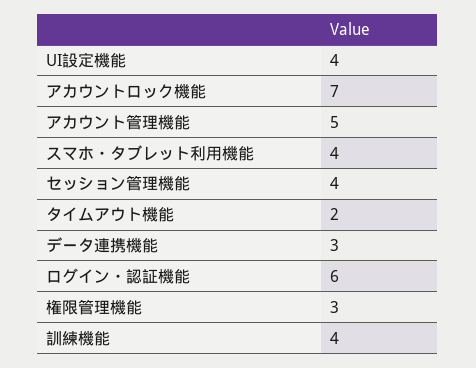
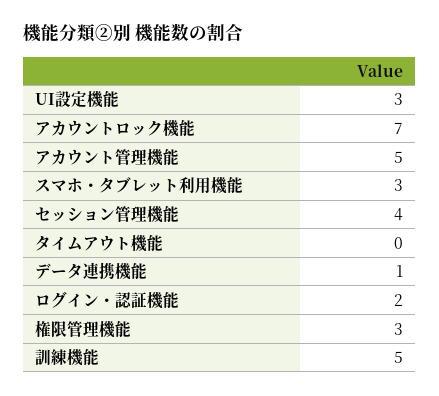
UI設定機能: 4 -> 3
スマホ・タブレット利用機能: 4 -> 3
タイムアウト機能: 2 -> 0
データ連携機能: 3 -> 1
ログイン・認証機能: 6 -> 2
訓練機能: 4 -> 5

